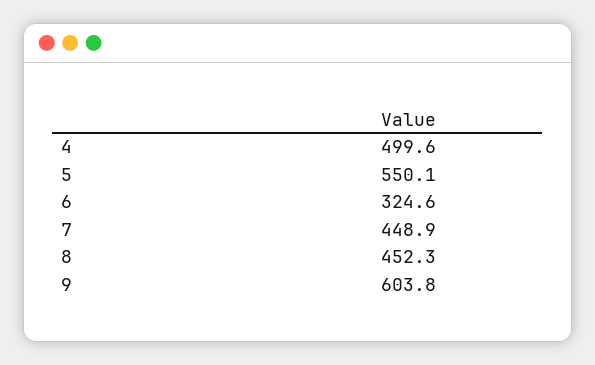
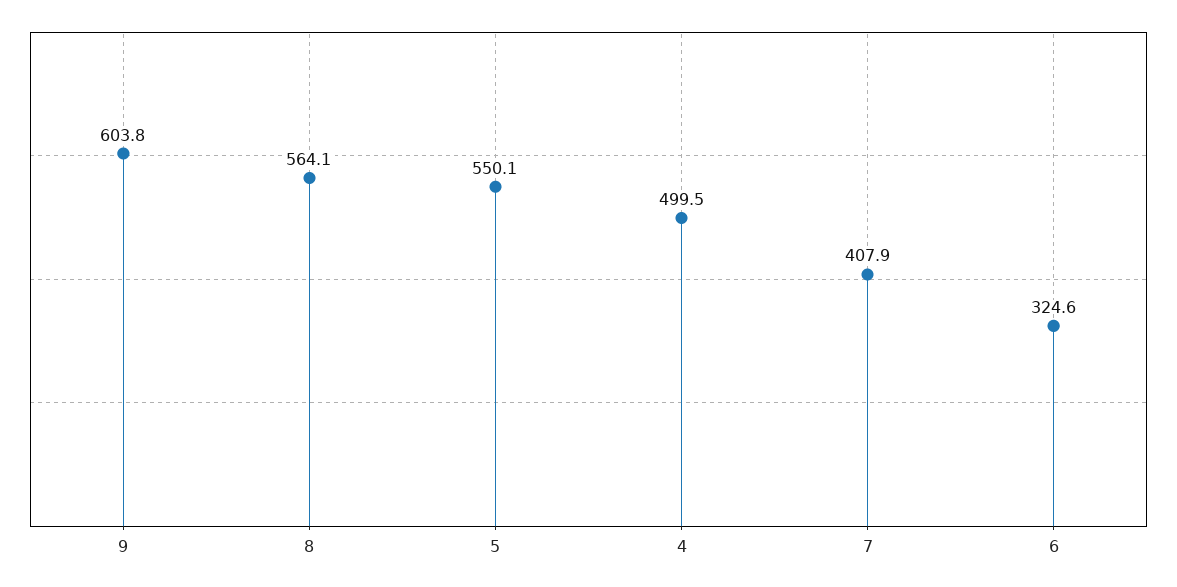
4: 499.6 -> 499.5
7: 448.9 -> 407.9
8: 452.3 -> 564.1

